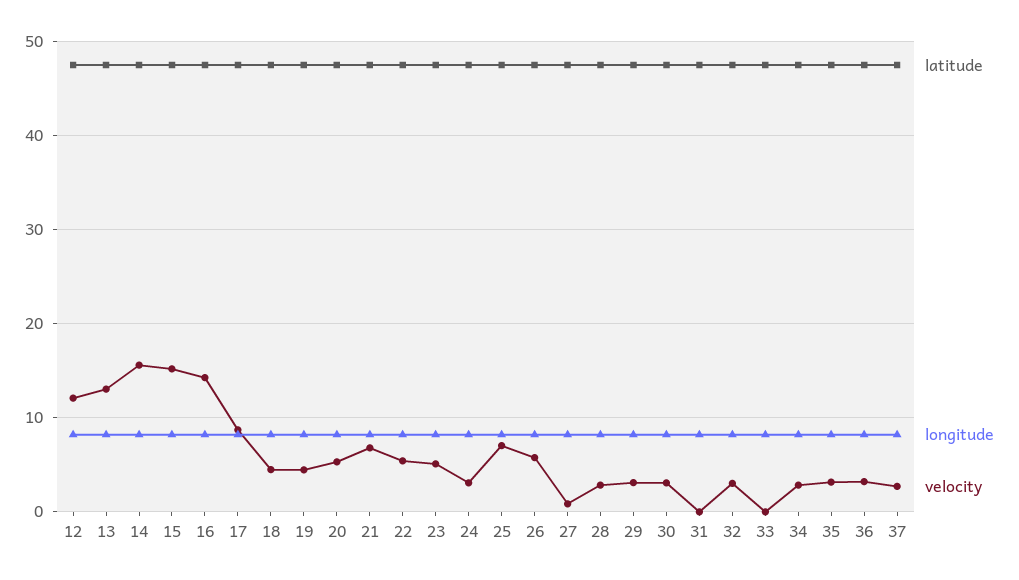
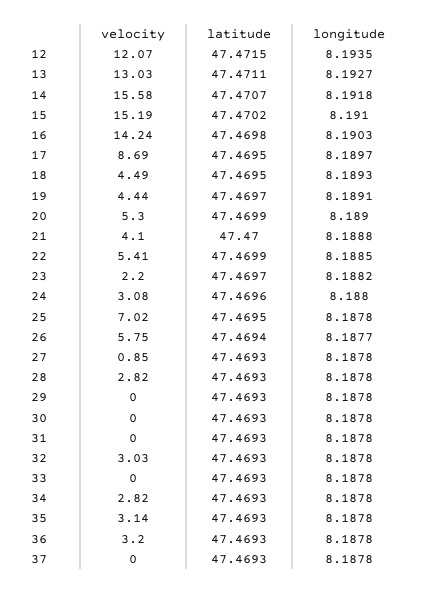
velocity, 21: 7 -> 4.1
velocity, 23: 5 -> 2.2
velocity, 29: 3 -> 0
velocity, 30: 3 -> 0
velocity, 37: 3 -> 0

